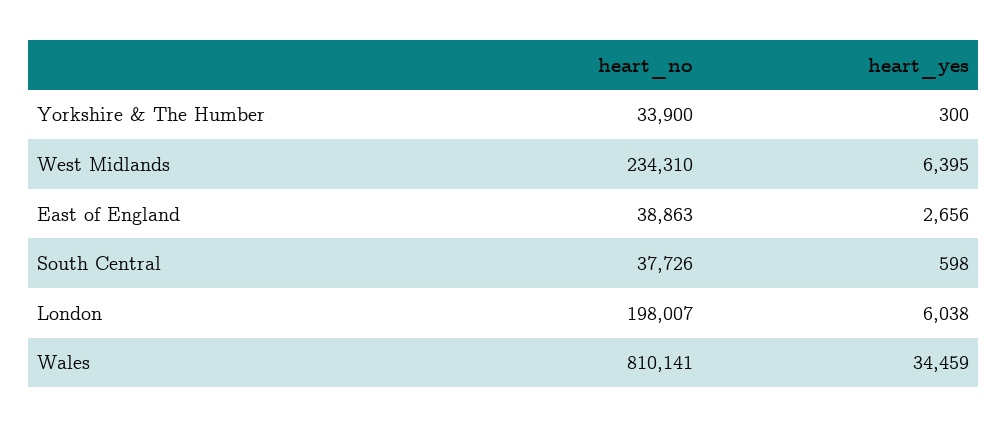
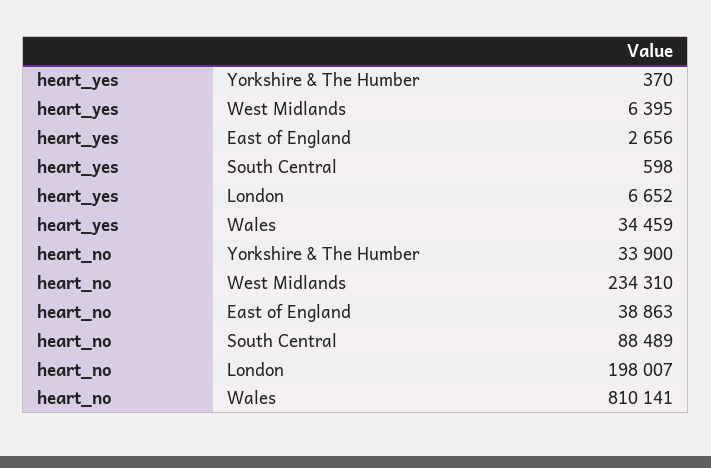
heart_yes, Yorkshire & The Humber: 300 -> 370
heart_no, South Central: 37726 -> 88489
heart_yes, London: 6038 -> 6652

